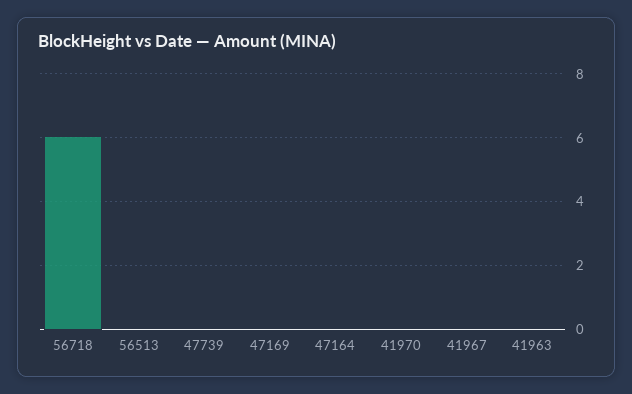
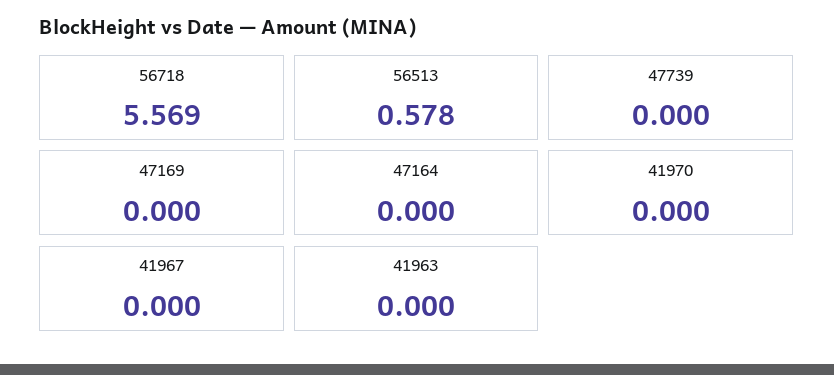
56718: 6 -> 5.569
56513: 0 -> 0.578

